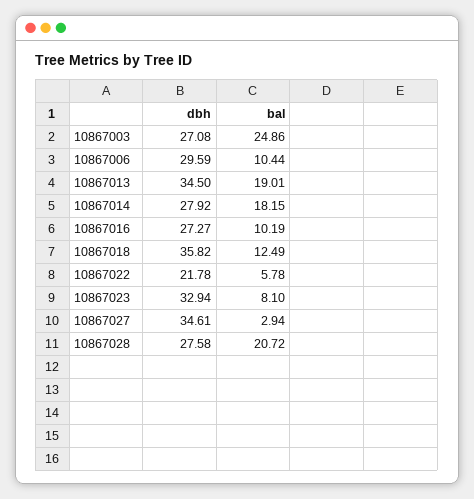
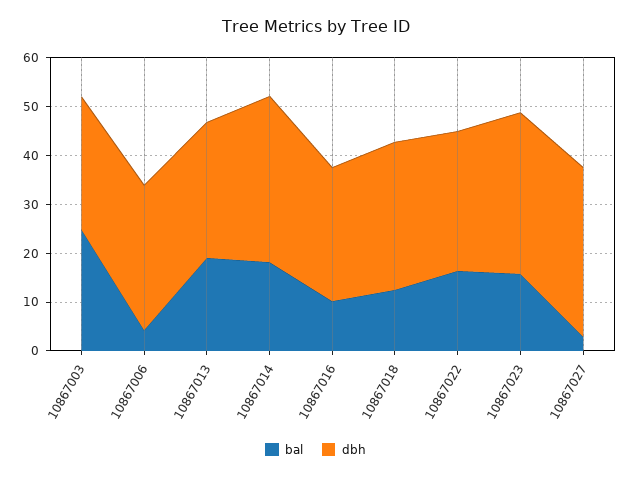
bal, 10867006: 10.44 -> 4
dbh, 10867013: 34.5 -> 28
dbh, 10867014: 27.92 -> 34
dbh, 10867018: 35.82 -> 30
dbh, 10867022: 21.78 -> 28
bal, 10867022: 5.78 -> 16
bal, 10867023: 8.1 -> 16
dbh, 10867028: 27.58 -> none
bal, 10867028: 20.72 -> none

